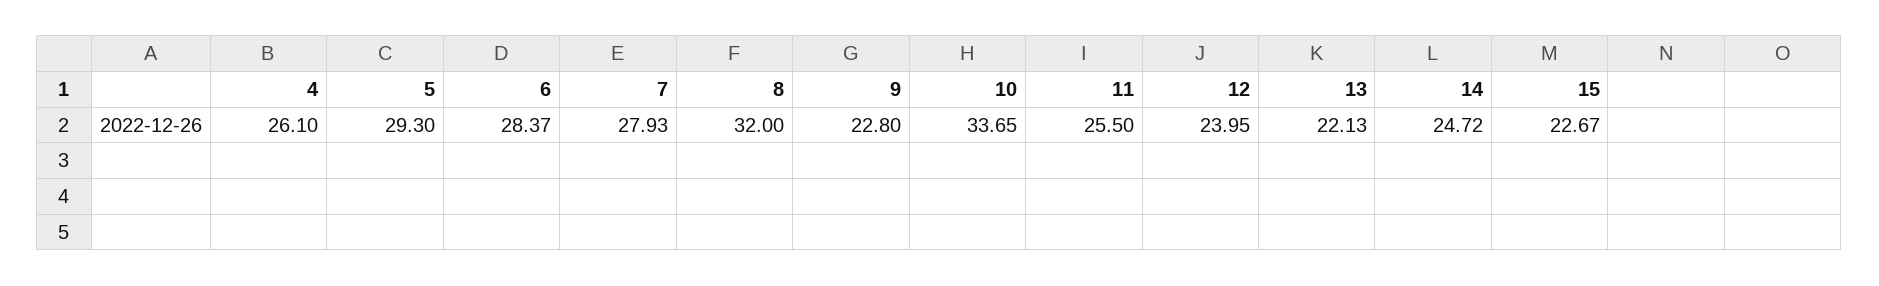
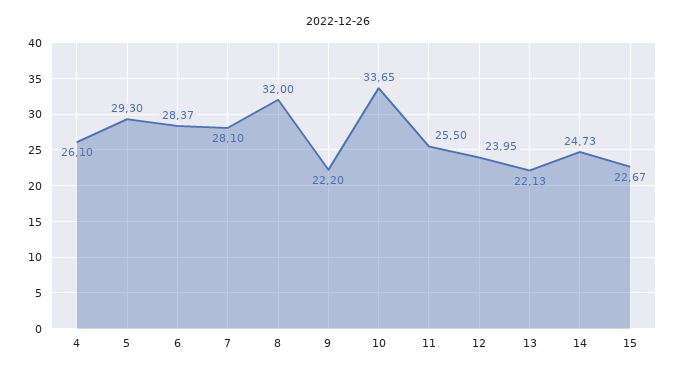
7: 27.93 -> 28.1
9: 22.8 -> 22.2
14: 24.72 -> 24.73

